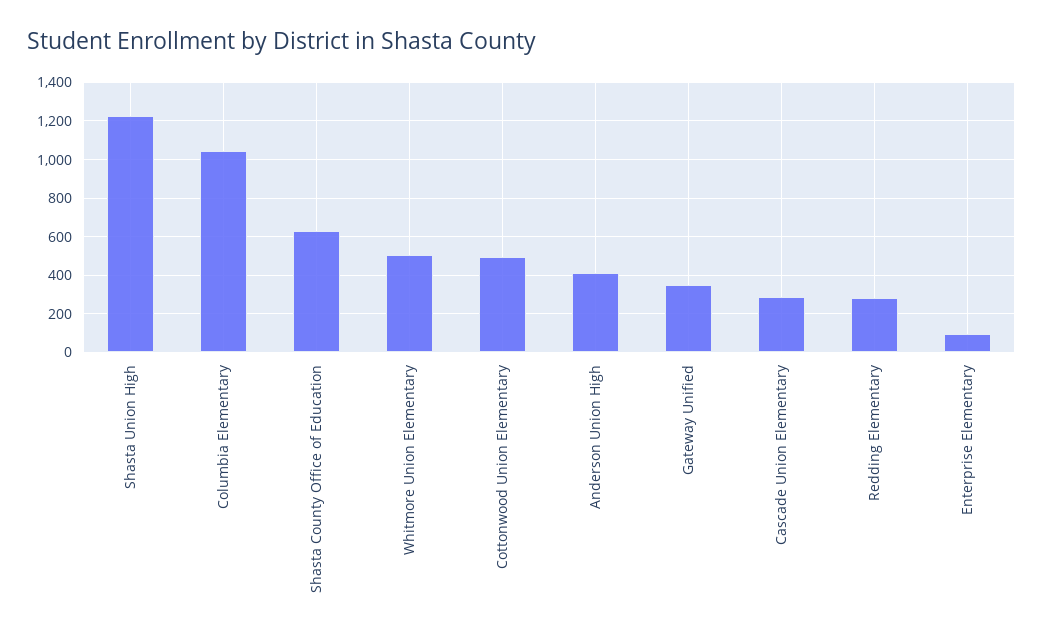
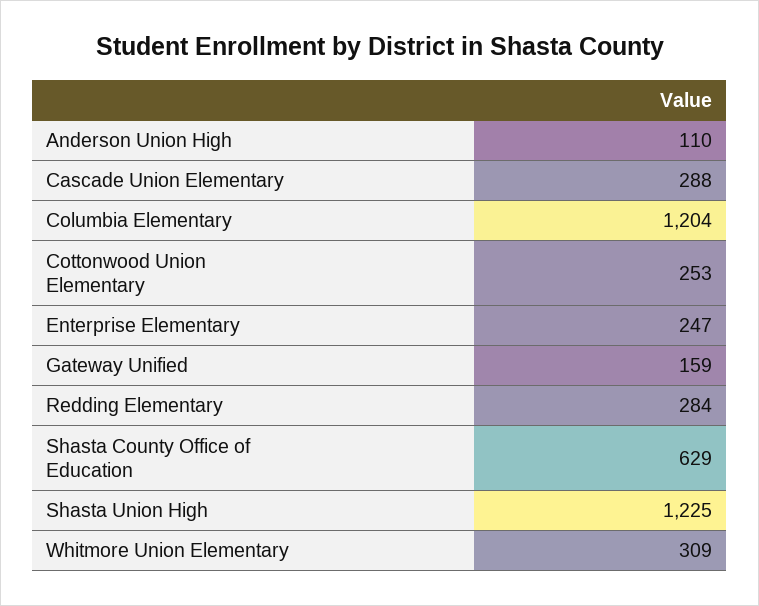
Columbia Elementary: 1050 -> 1204
Whitmore Union Elementary: 500 -> 309
Cottonwood Union Elementary: 500 -> 253
Anderson Union High: 400 -> 110
Gateway Unified: 350 -> 159
Enterprise Elementary: 100 -> 247

